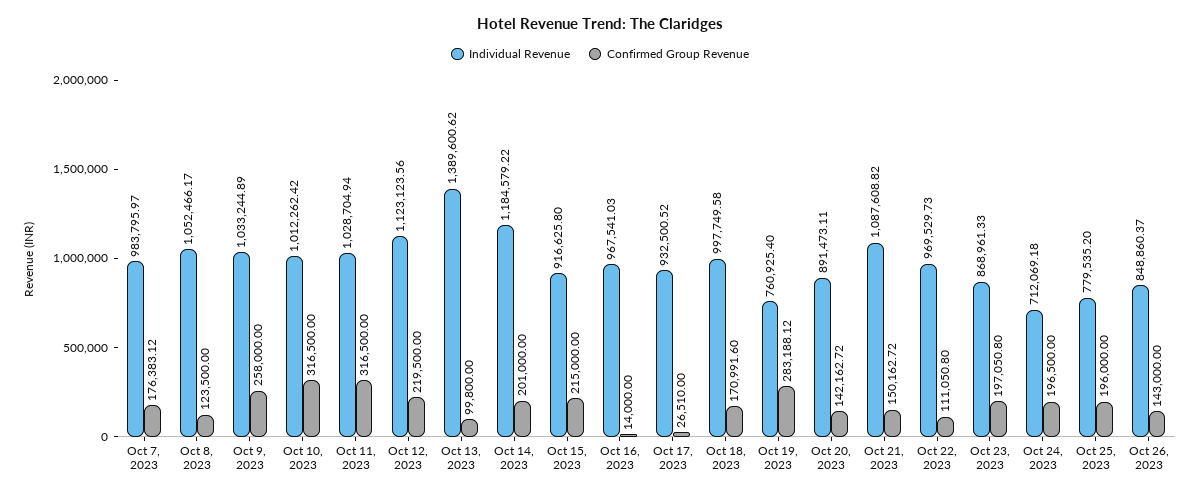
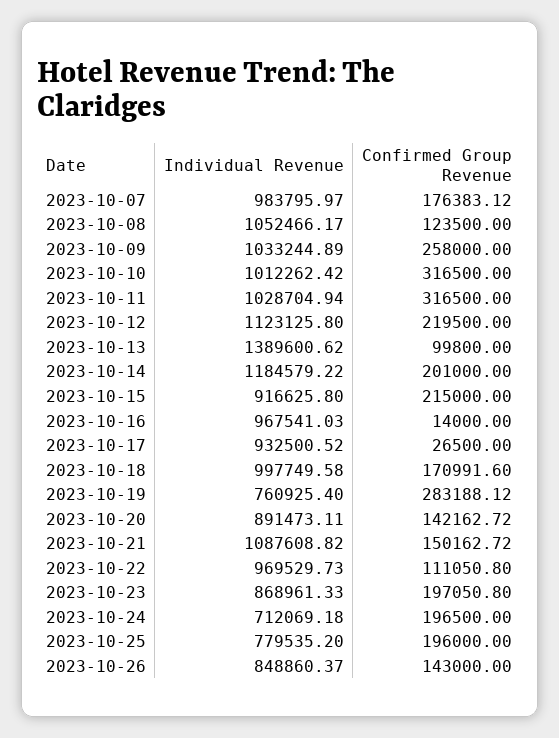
Individual Revenue, Oct 12, 2023: 1123123.56 -> 1123125.8
Confirmed Group Revenue, Oct 17, 2023: 26510 -> 26500

